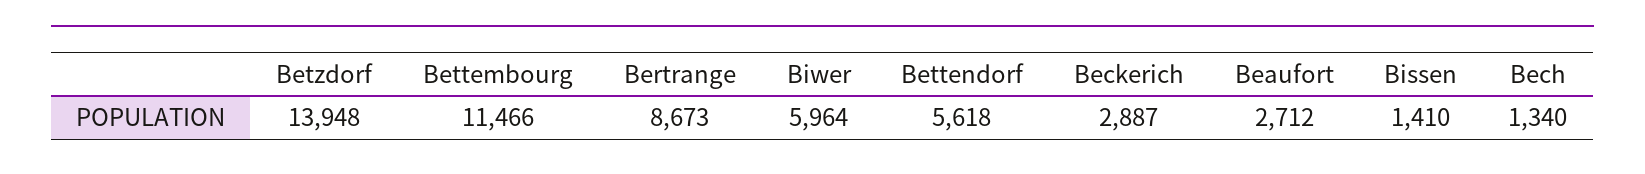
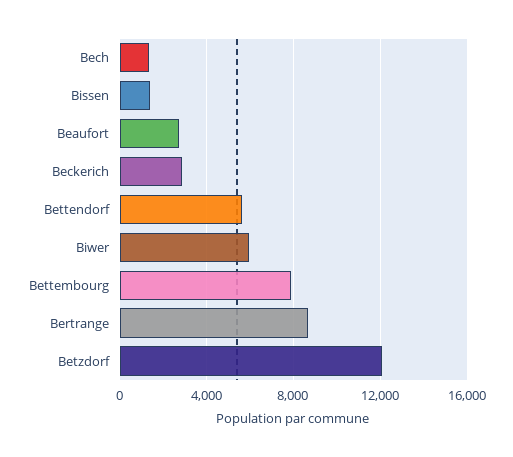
Betzdorf: 13948 -> 12000
Bettembourg: 11466 -> 8000

